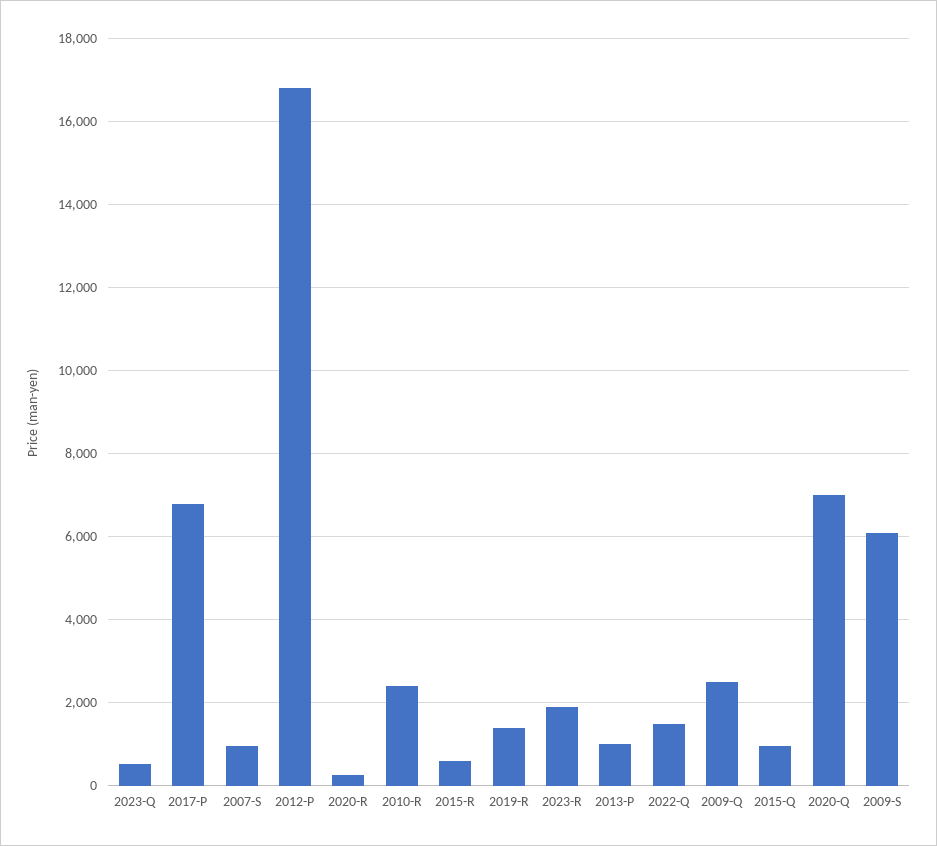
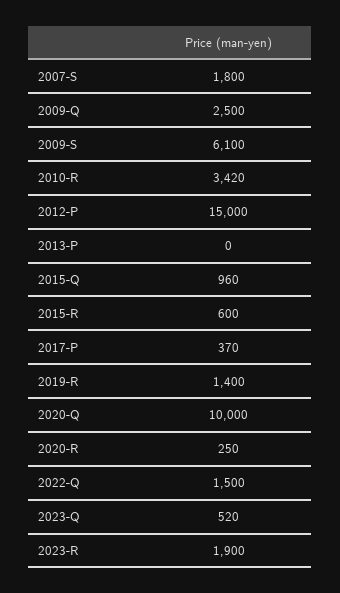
2017-P: 6800 -> 370
2007-S: 1000 -> 1800
2012-P: 16800 -> 15000
2010-R: 2400 -> 3420
2013-P: 1000 -> 0
2020-Q: 7000 -> 10000

